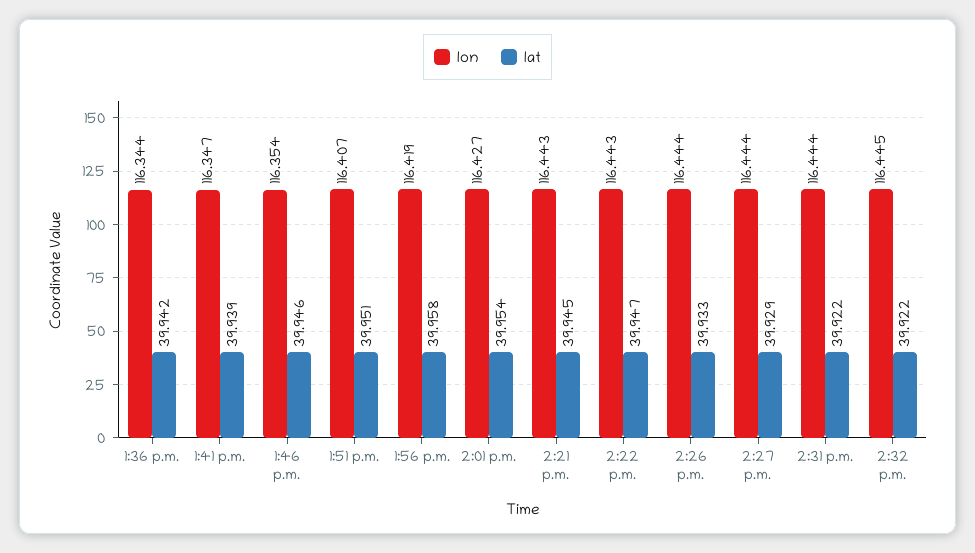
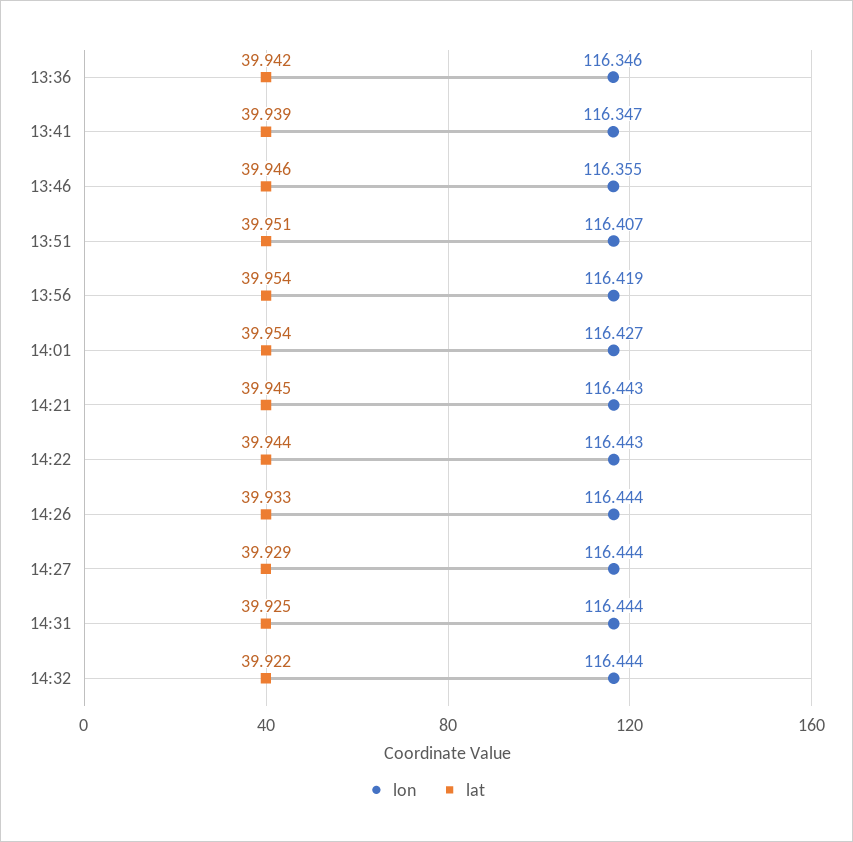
lon, 1:36 p.m.: 116.344 -> 116.346
lon, 1:46 p.m.: 116.354 -> 116.355
lat, 1:56 p.m.: 39.958 -> 39.954
lat, 2:22 p.m.: 39.947 -> 39.944
lat, 2:31 p.m.: 39.922 -> 39.925
lon, 2:32 p.m.: 116.445 -> 116.444

